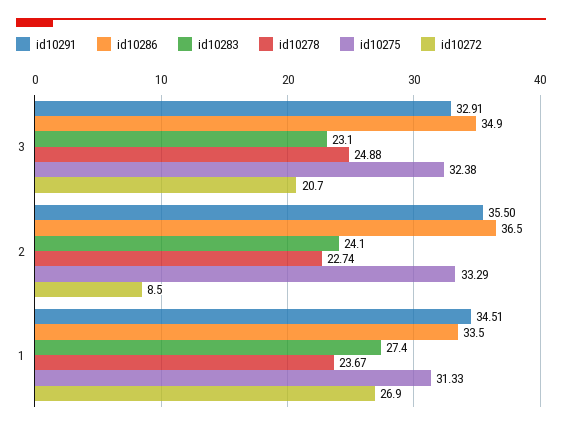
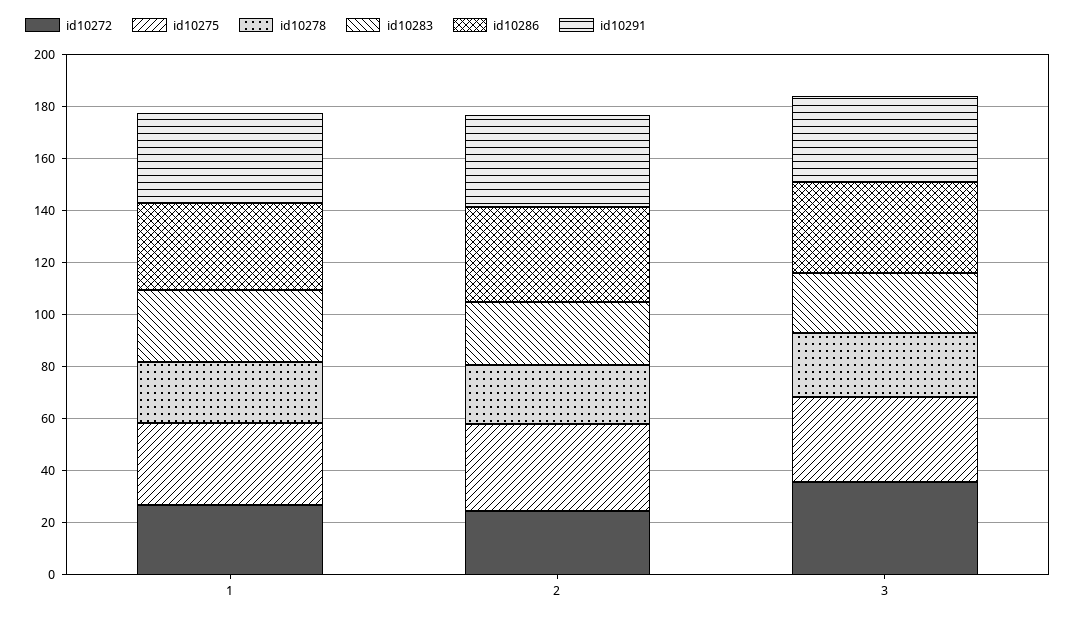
id10272, 3: 20.7 -> 35
id10272, 2: 8.5 -> 25

